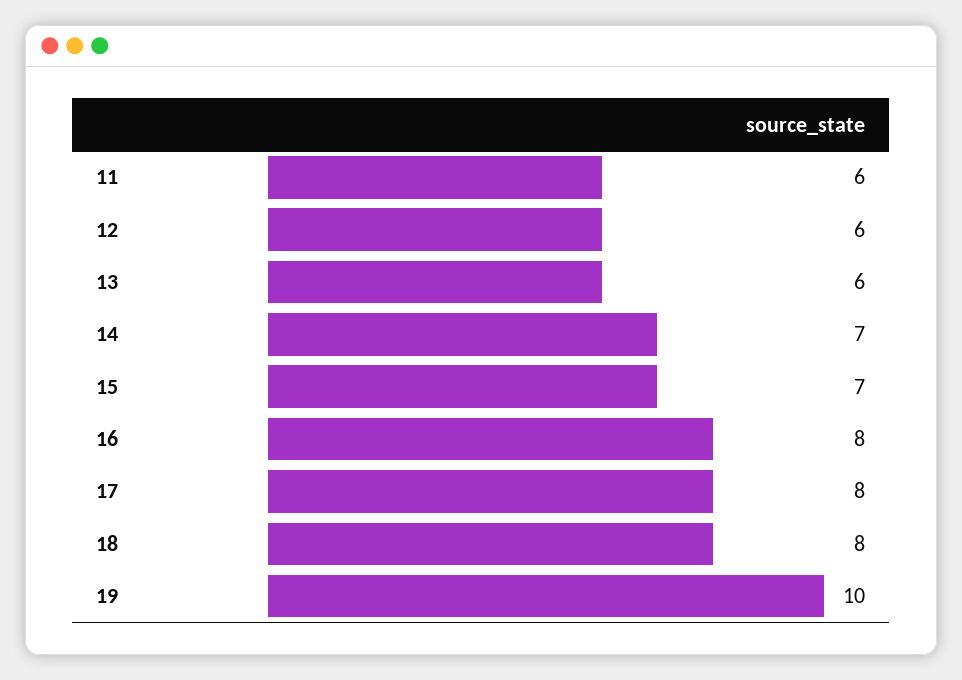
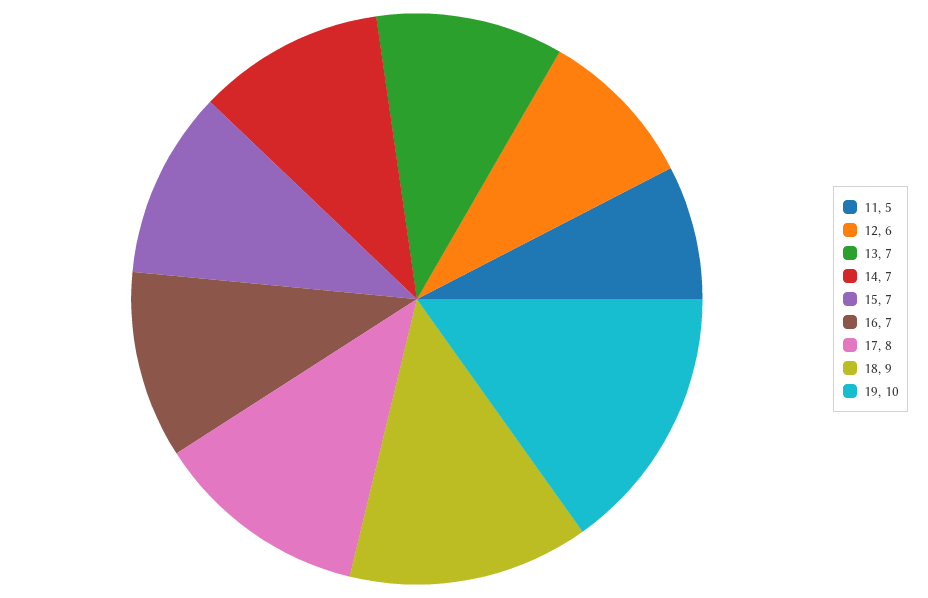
11: 6 -> 5
13: 6 -> 7
16: 8 -> 7
18: 8 -> 9

